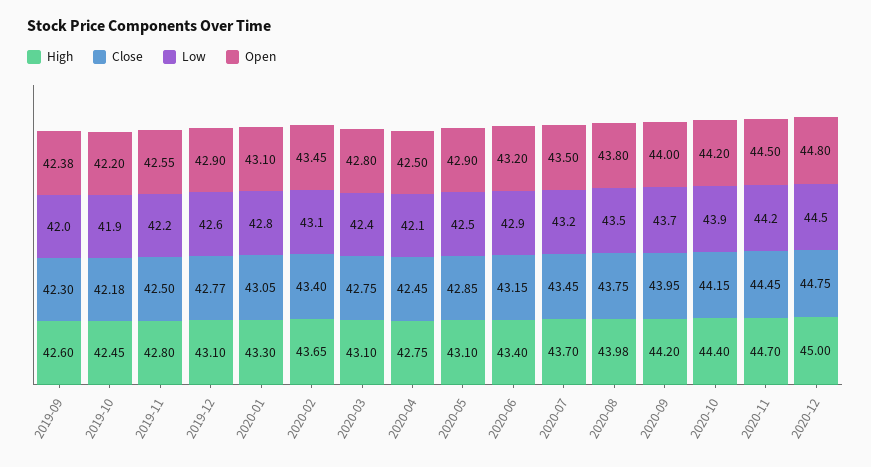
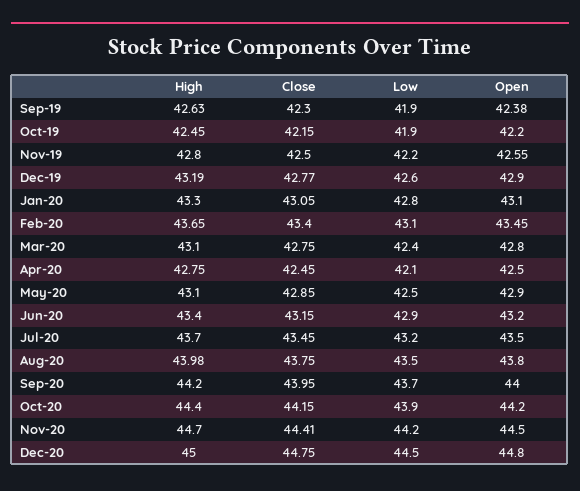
High, 2019-09: 42.6 -> 42.63
Low, 2019-09: 42 -> 41.9
Close, 2019-10: 42.18 -> 42.15
High, 2019-12: 43.1 -> 43.19
Close, 2020-11: 44.45 -> 44.41

